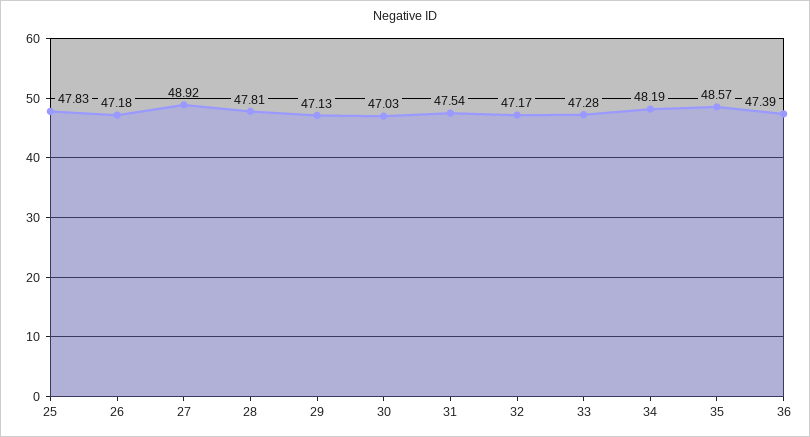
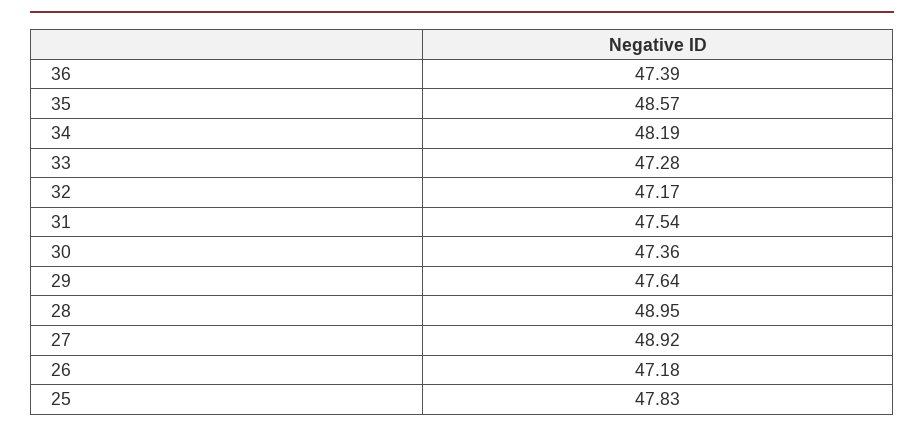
28: 47.81 -> 48.95
29: 47.13 -> 47.64
30: 47.03 -> 47.36

